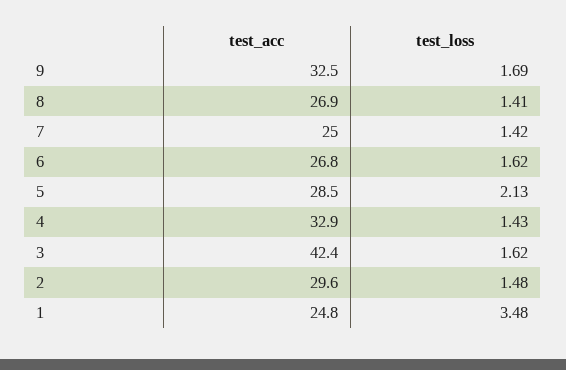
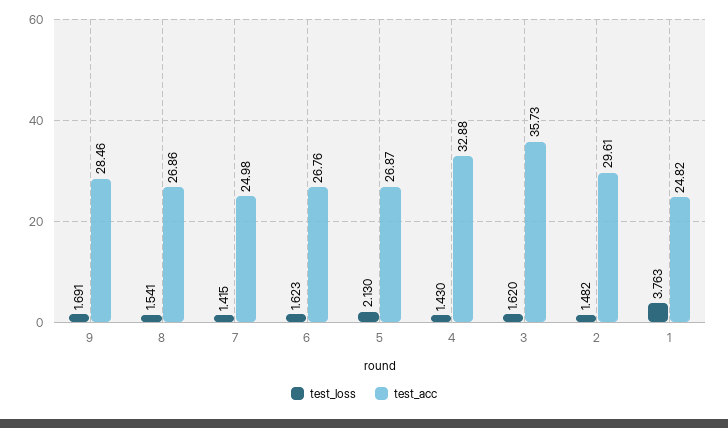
test_acc, 9: 32.5 -> 28.46
test_loss, 8: 1.41 -> 1.541
test_acc, 5: 28.5 -> 26.87
test_acc, 3: 42.4 -> 35.73
test_loss, 1: 3.48 -> 3.763

